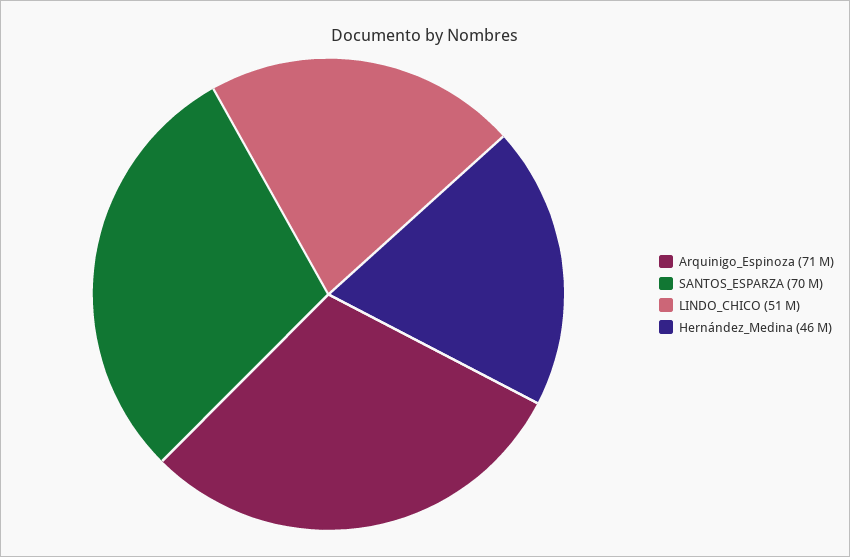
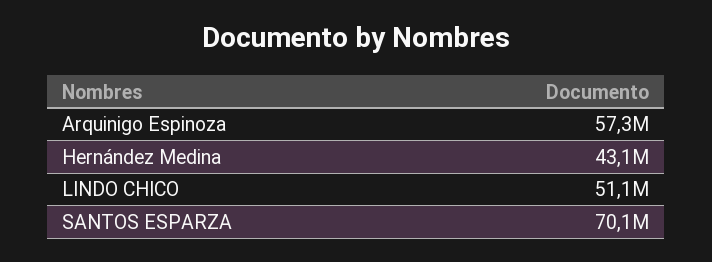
Arquinigo_Espinoza: 71000000 -> 57300000
Hernández_Medina: 46000000 -> 43100000

